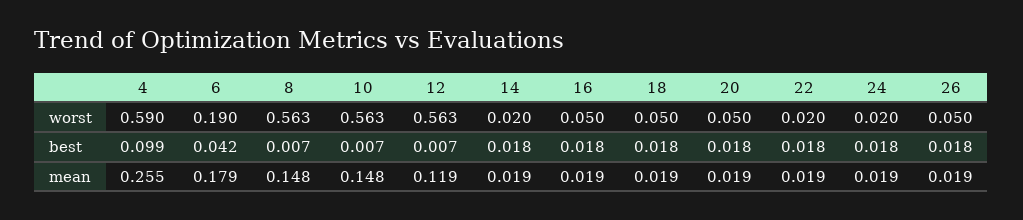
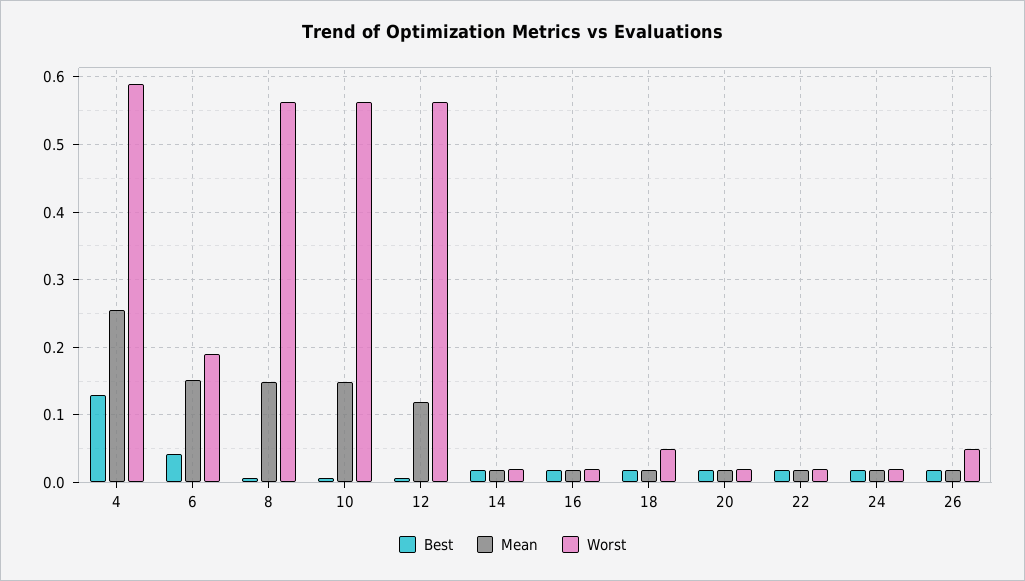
worst, 16: 0.05 -> 0.02
worst, 20: 0.05 -> 0.02
best, 4: 0.099 -> 0.13
mean, 6: 0.179 -> 0.15

